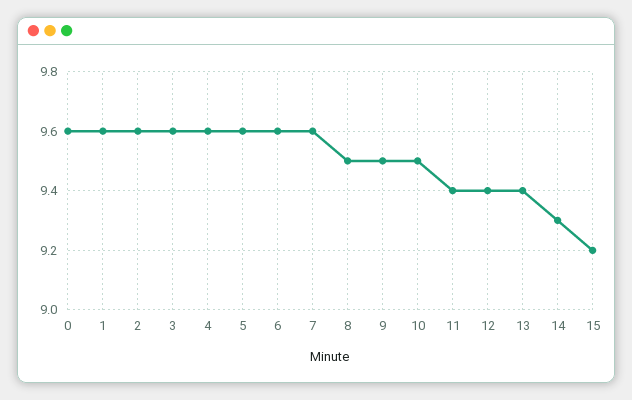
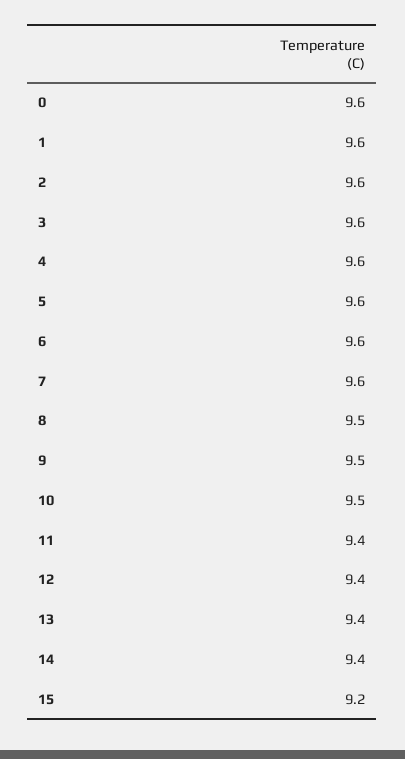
14: 9.3 -> 9.4

